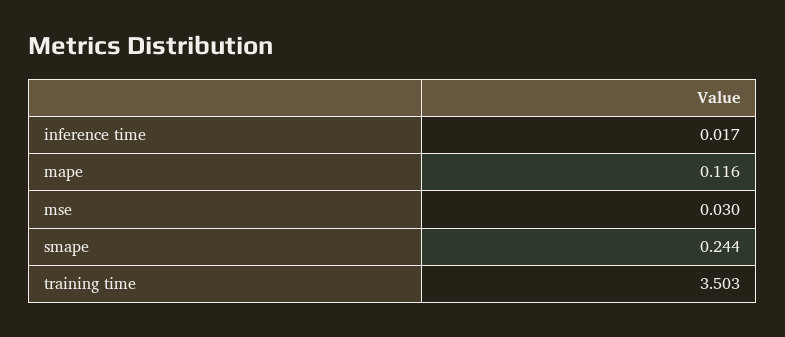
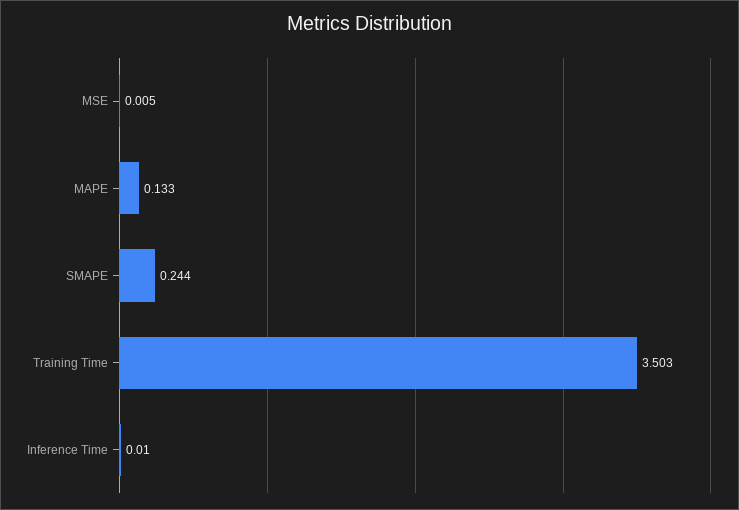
inference time: 0.017 -> 0.01
mape: 0.116 -> 0.133
mse: 0.03 -> 0.005

